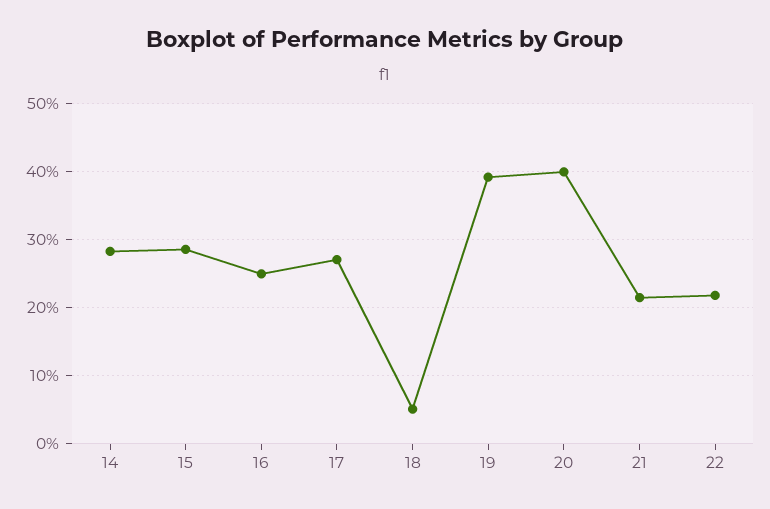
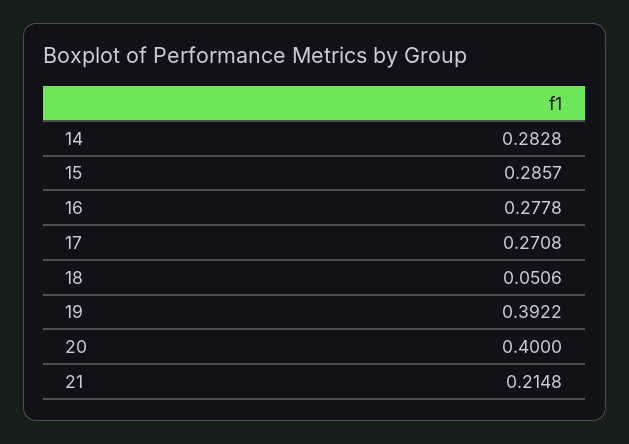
16: 0.25 -> 0.2778
22: 0.22 -> none

